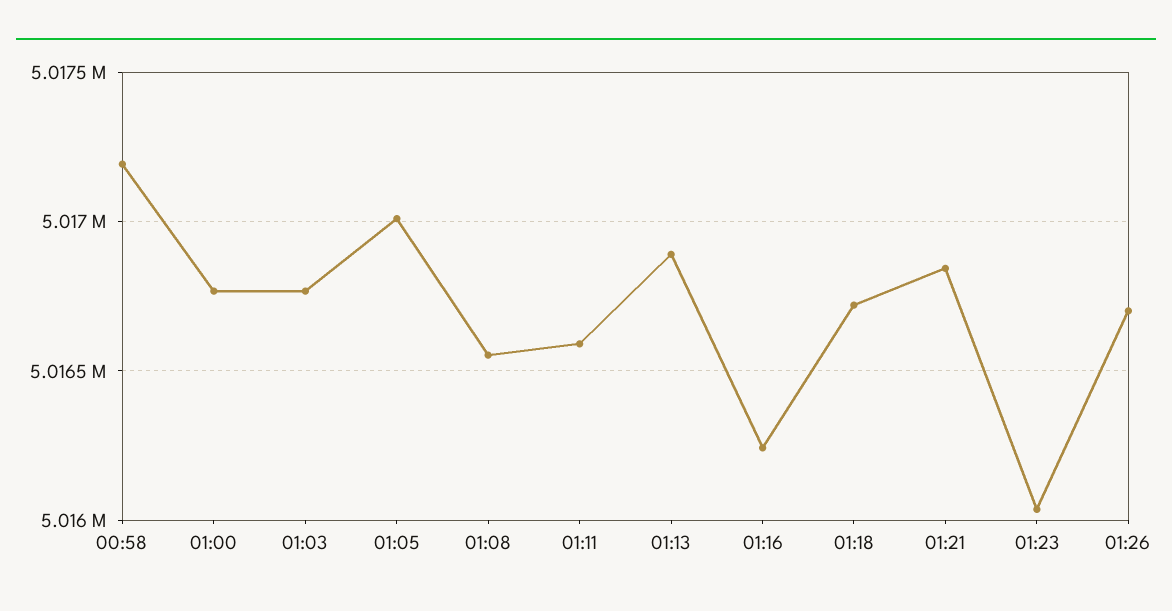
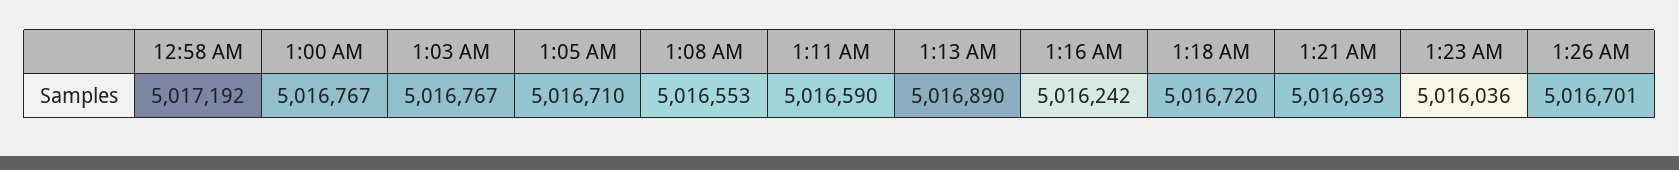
01:05: 5017000 -> 5016710
01:21: 5016850 -> 5016693

